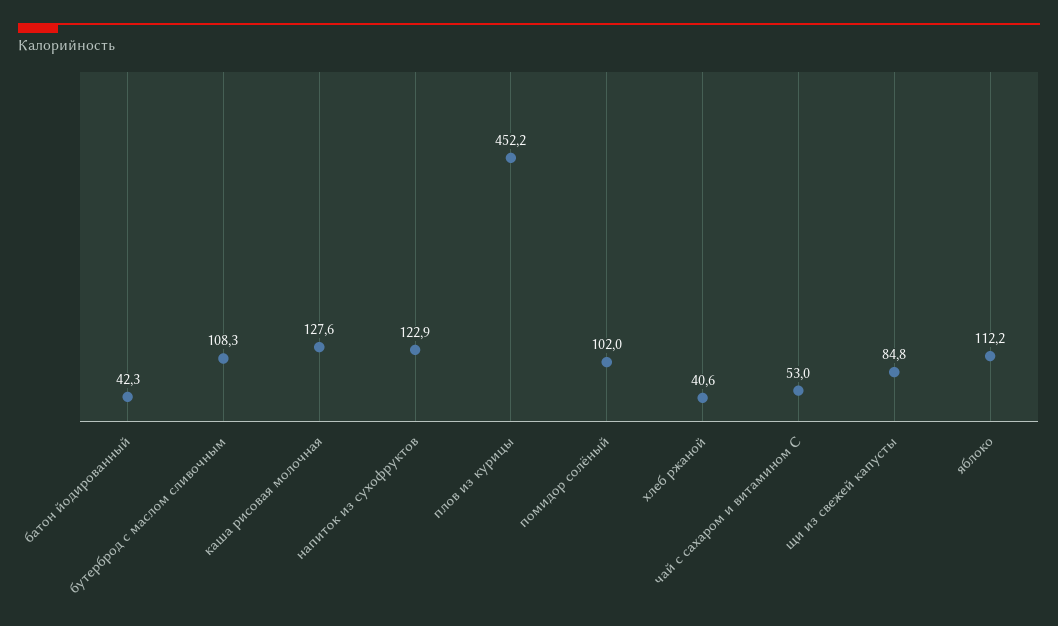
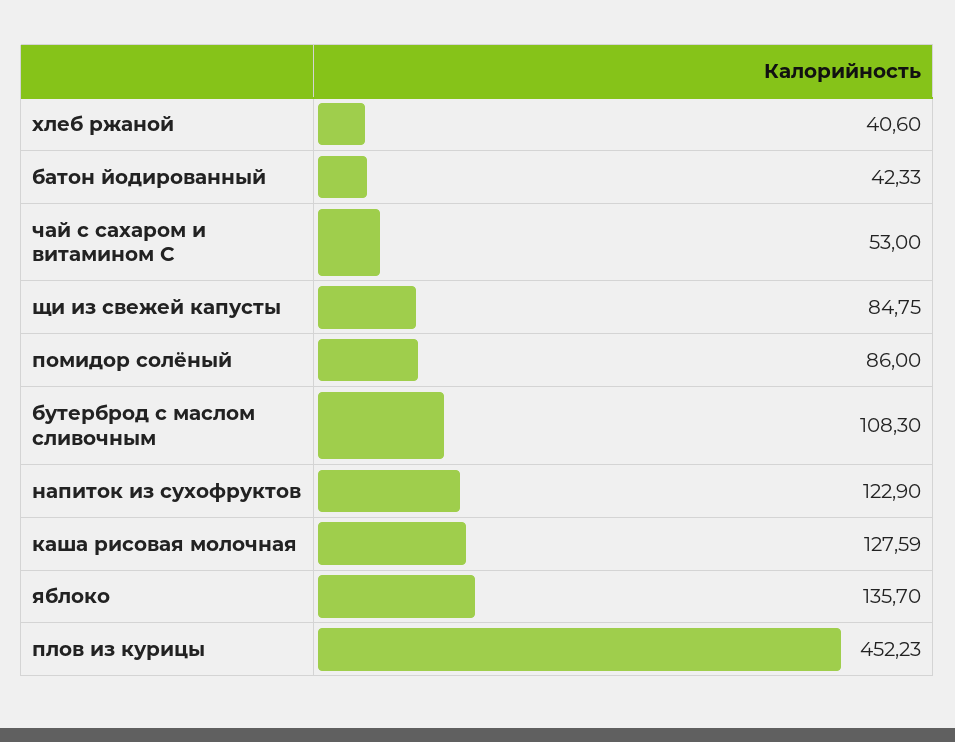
помидор солёный: 102 -> 86
яблоко: 112.2 -> 135.7

